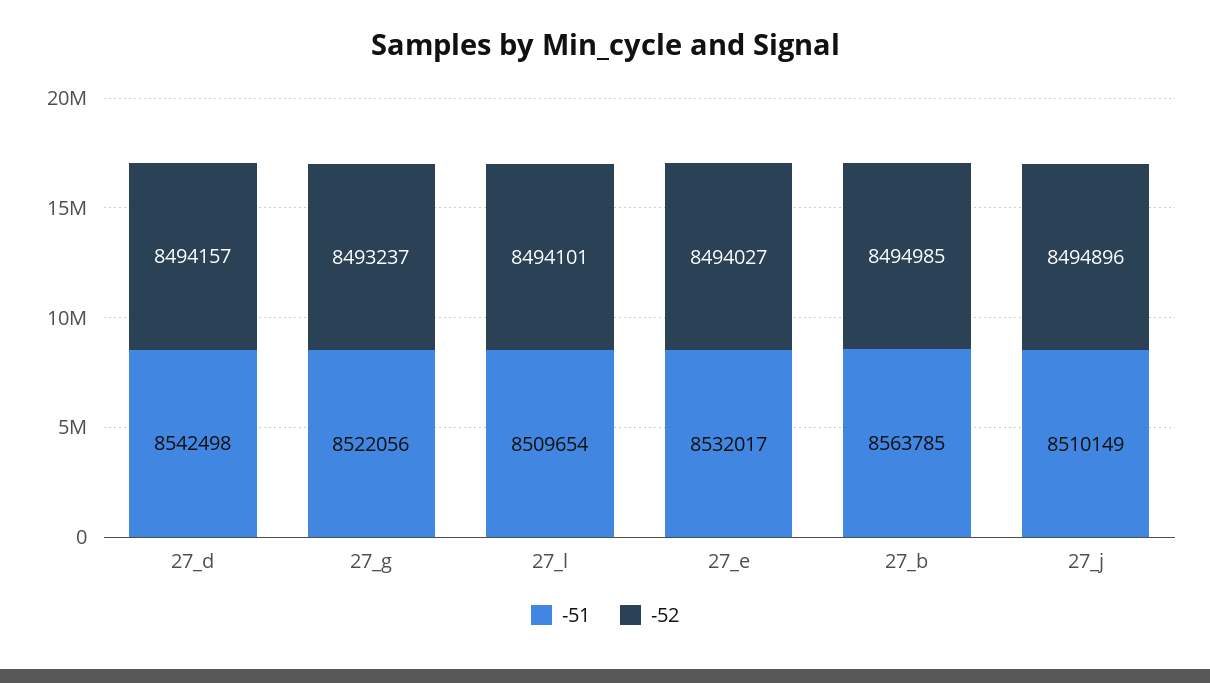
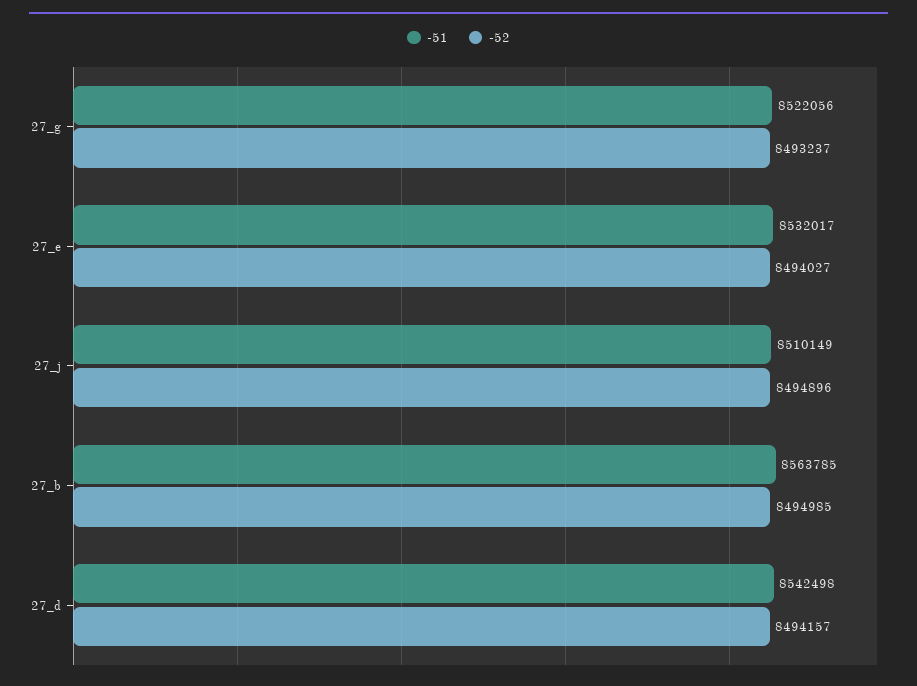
-51, 27_l: 8509654 -> none
-52, 27_l: 8494101 -> none

